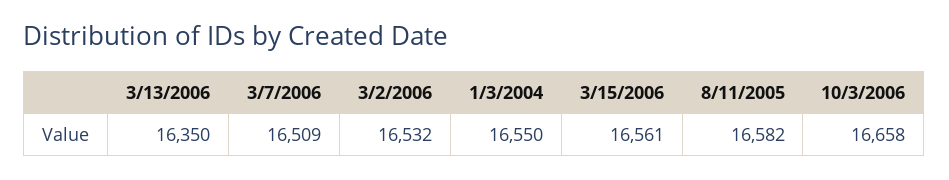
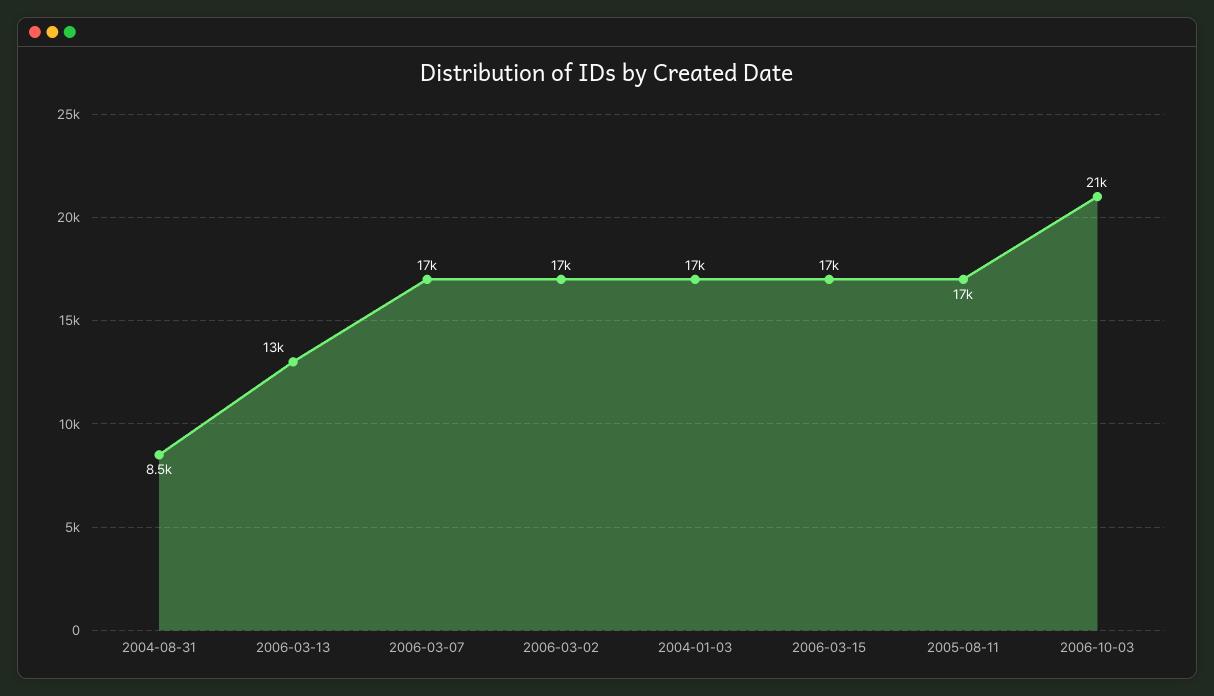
3/13/2006: 16350 -> 13000
10/3/2006: 16658 -> 21000
2004-08-31: none -> 8500

